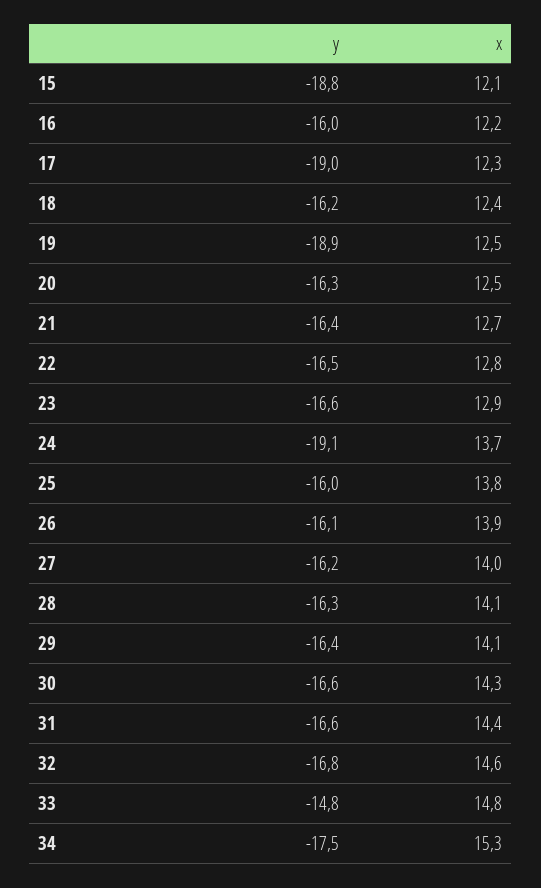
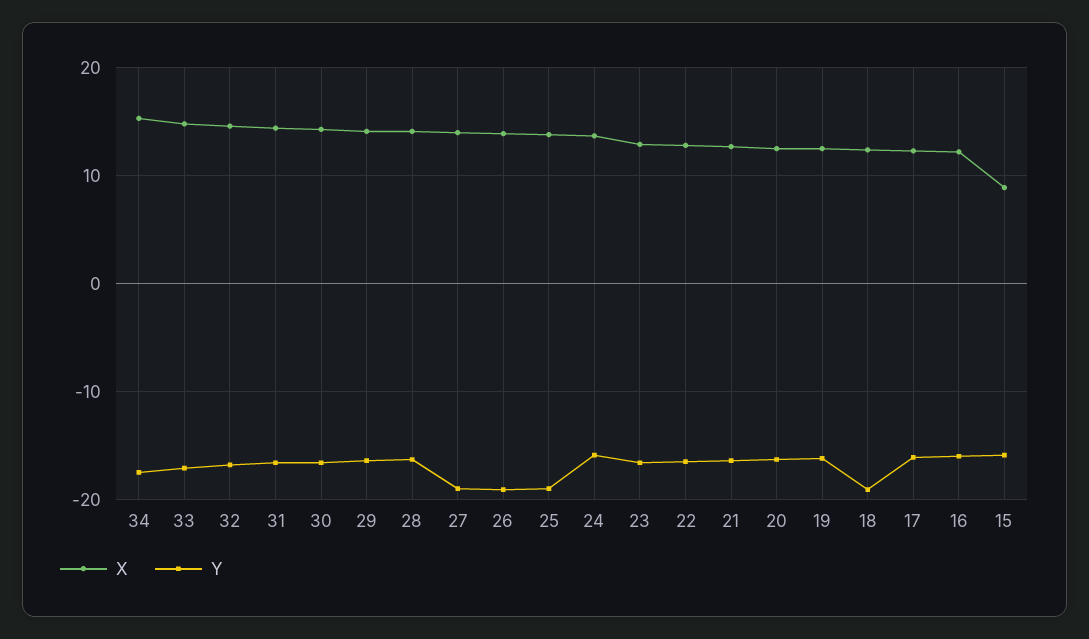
y, 15: -18.8 -> -16
x, 15: 12.1 -> 9
y, 17: -19 -> -16
y, 18: -16.2 -> -19
y, 19: -18.9 -> -16
y, 24: -19.1 -> -16
y, 25: -16 -> -19
y, 26: -16.1 -> -19
y, 27: -16.2 -> -19
y, 33: -14.8 -> -17

